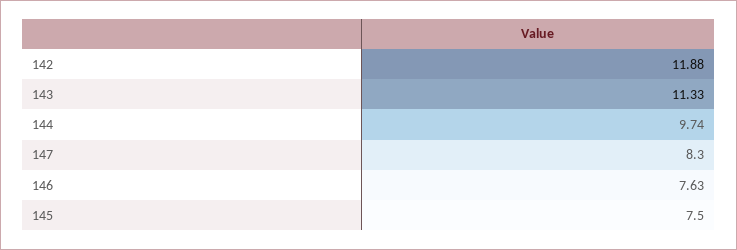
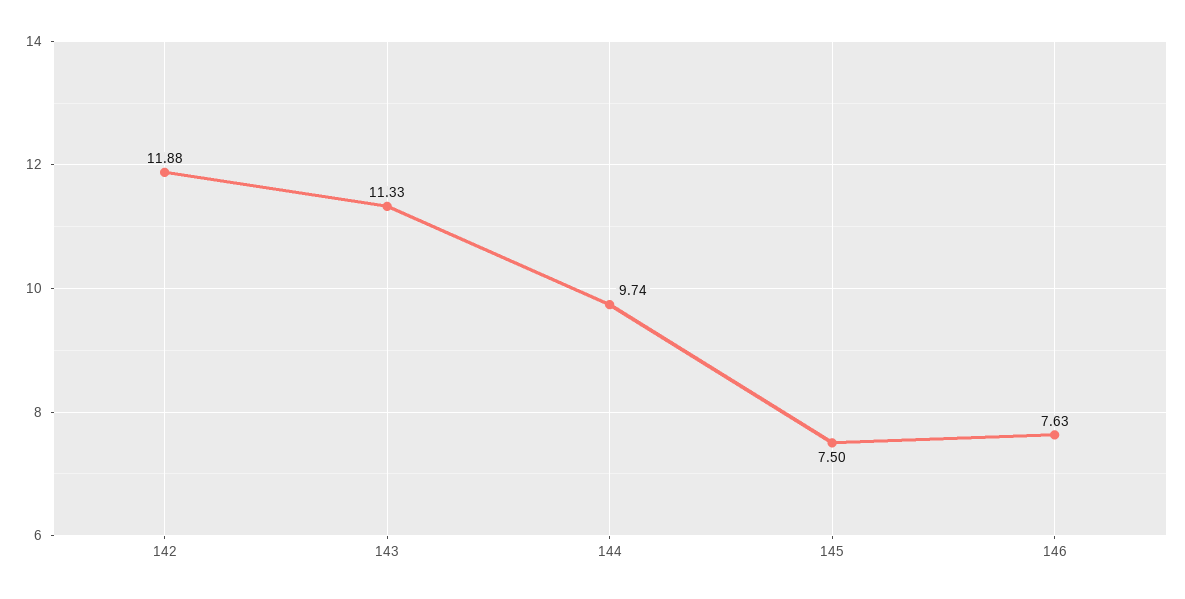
147: 8.3 -> none

